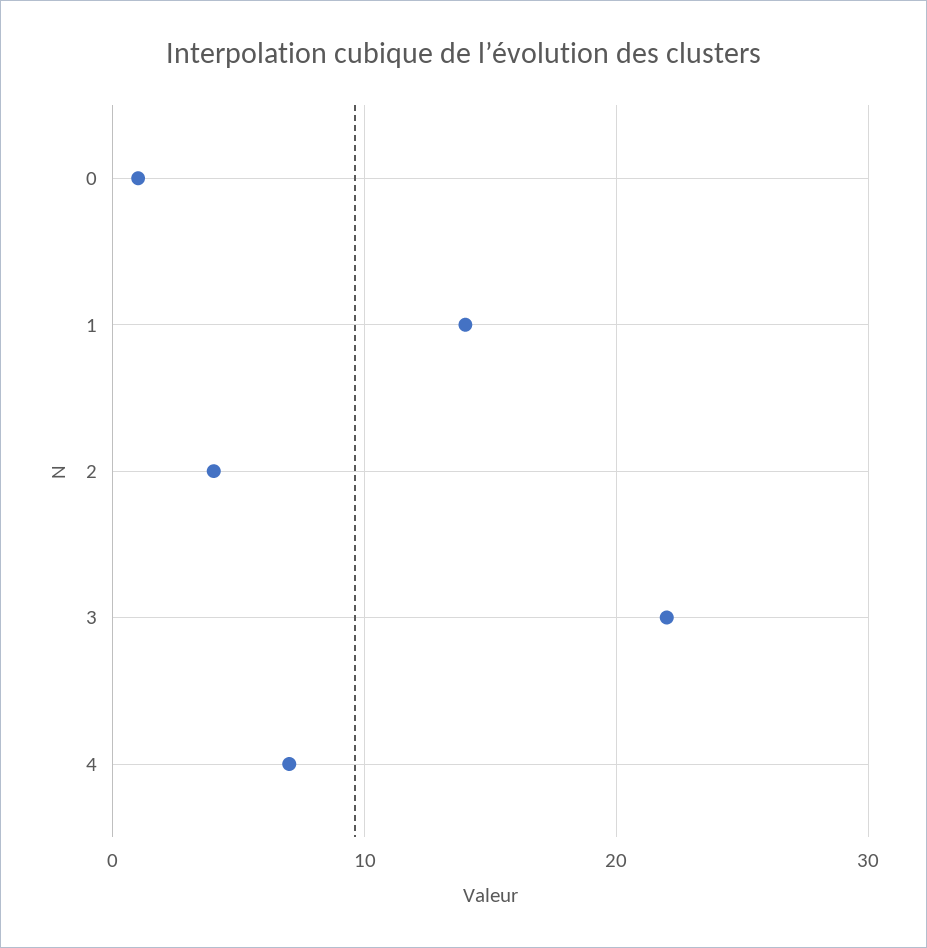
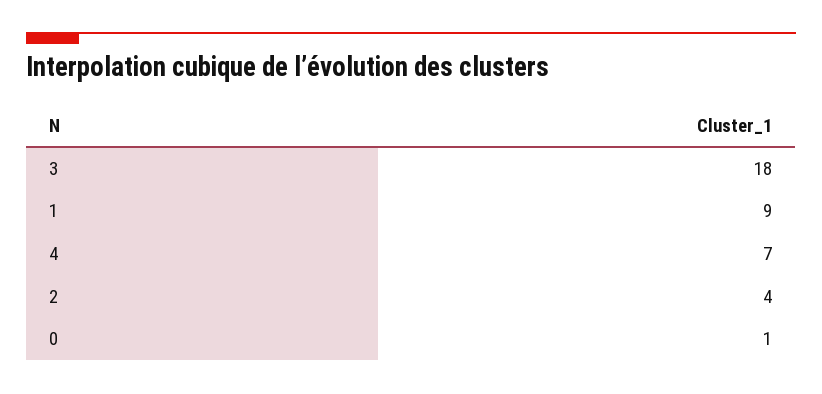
1: 14 -> 9
3: 22 -> 18

